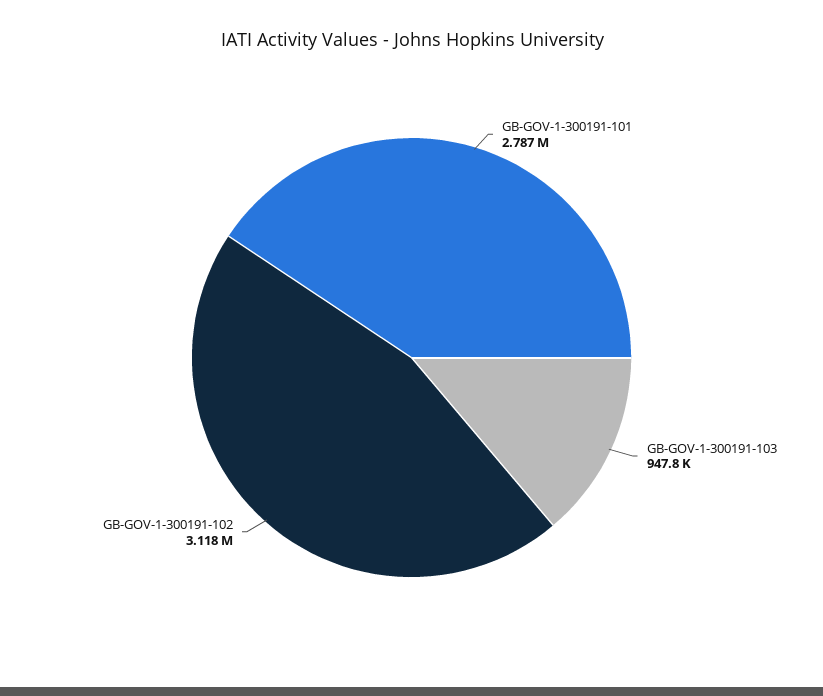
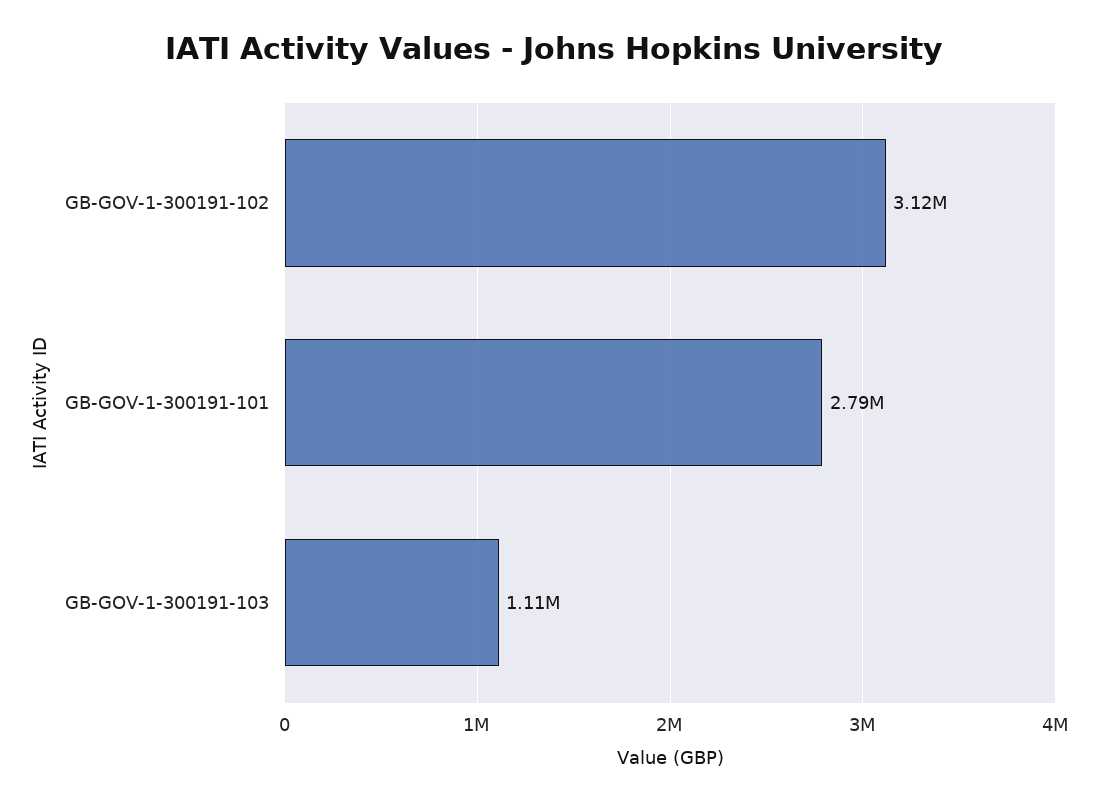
GB-GOV-1-300191-103: 947800 -> 1110000

